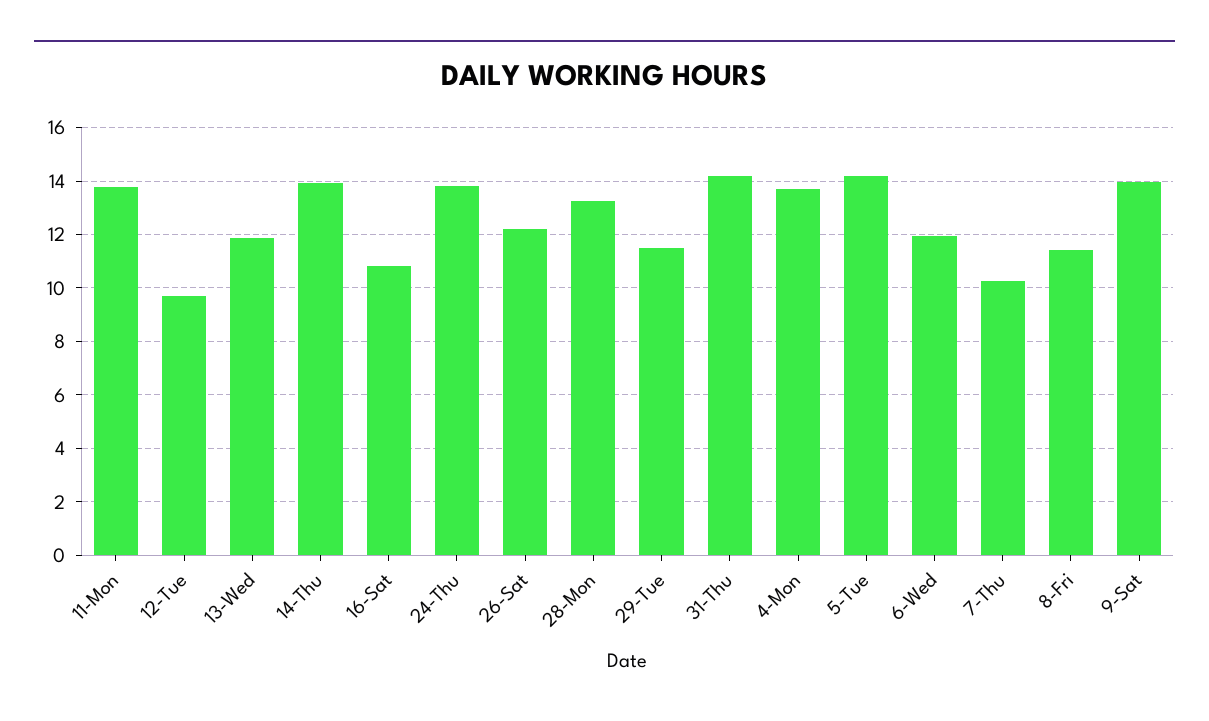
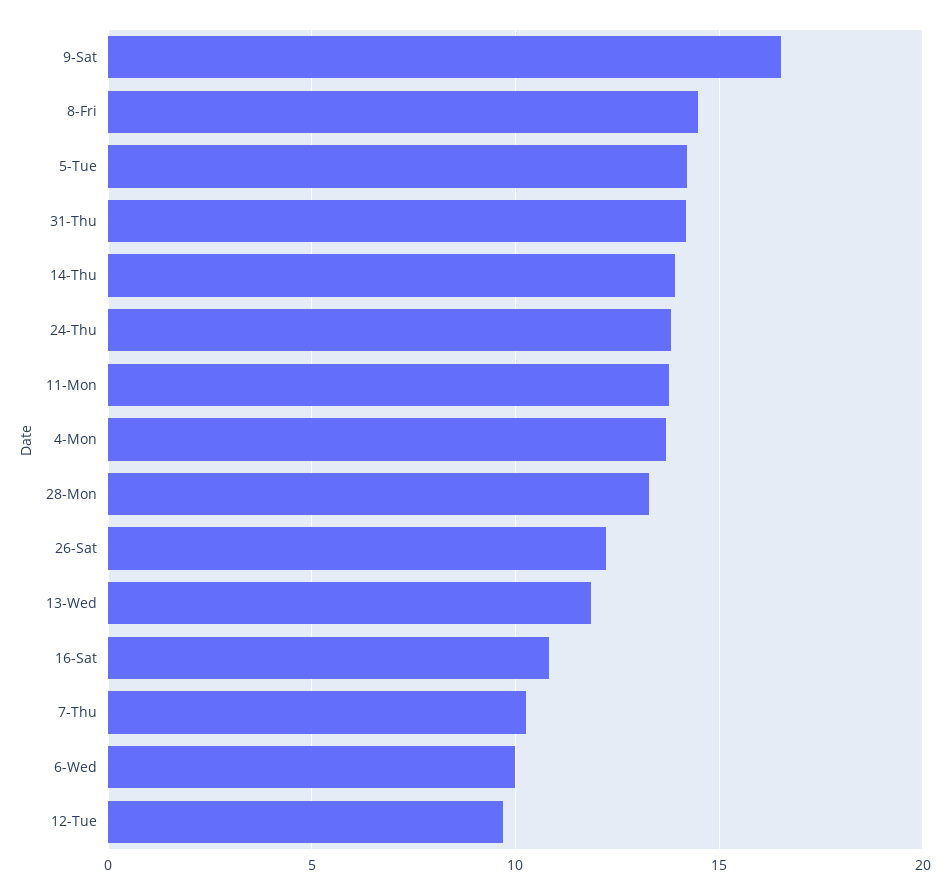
29-Tue: 11.5 -> none
6-Wed: 12 -> 10
8-Fri: 11.5 -> 14.5
9-Sat: 14 -> 16.5

